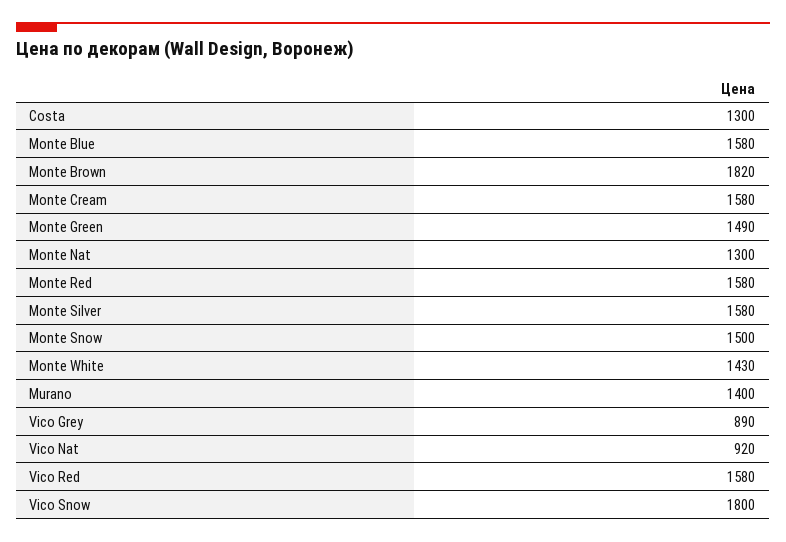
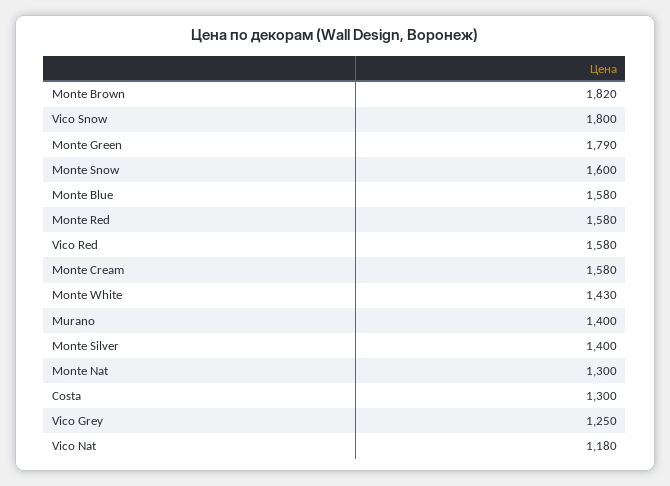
Monte Green: 1490 -> 1790
Monte Silver: 1580 -> 1400
Monte Snow: 1500 -> 1600
Vico Grey: 890 -> 1250
Vico Nat: 920 -> 1180

